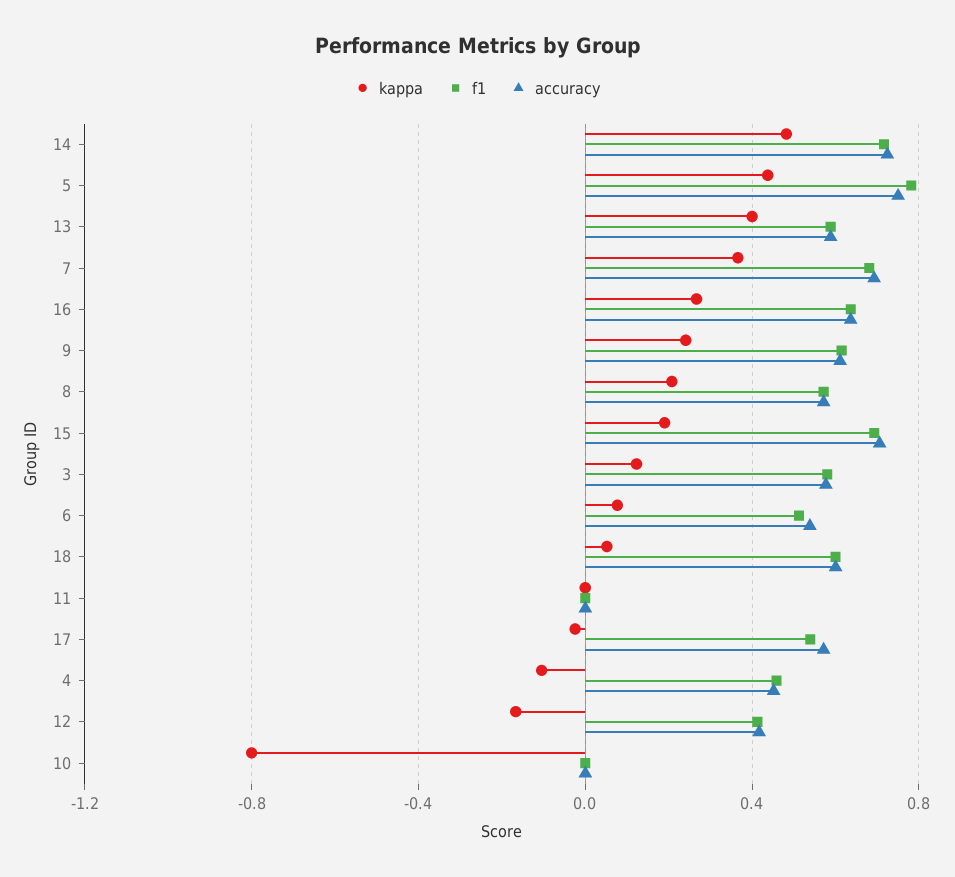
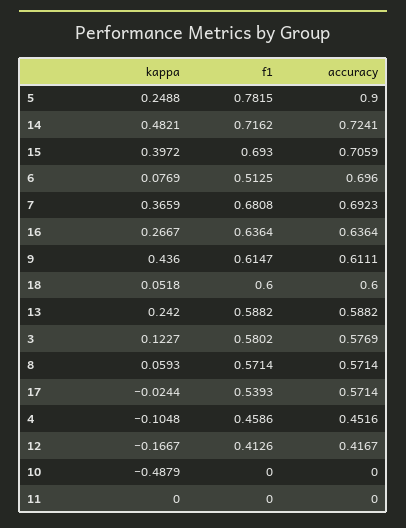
kappa, 5: 0.45 -> 0.2488
accuracy, 5: 0.75 -> 0.9
kappa, 13: 0.4 -> 0.242
kappa, 9: 0.25 -> 0.436
kappa, 8: 0.2 -> 0.0593
kappa, 15: 0.2 -> 0.3972
accuracy, 6: 0.55 -> 0.696
kappa, 10: -0.8 -> -0.4879

